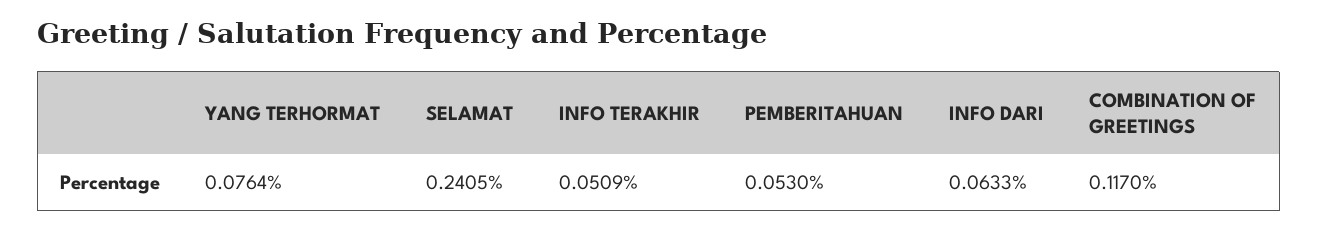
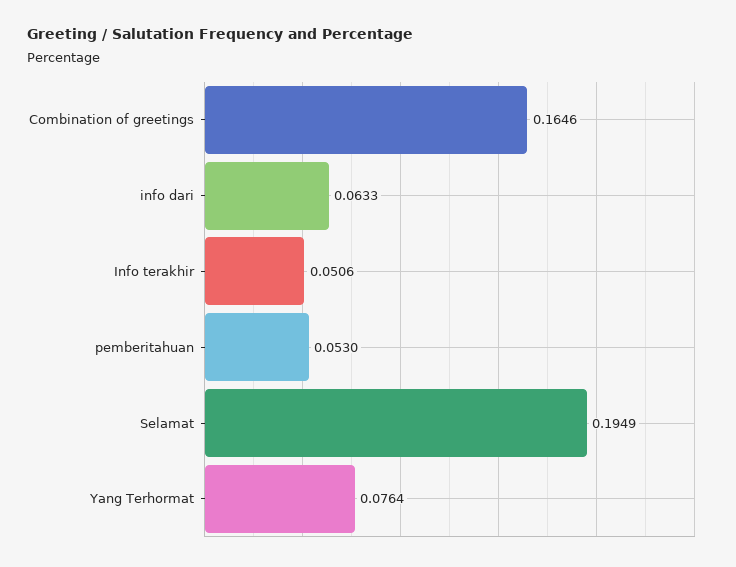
SELAMAT: 0.2405 -> 0.1949
INFO TERAKHIR: 0.0509 -> 0.0506
COMBINATION OF GREETINGS: 0.117 -> 0.1646

